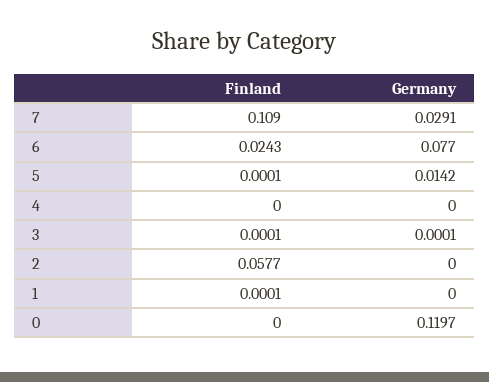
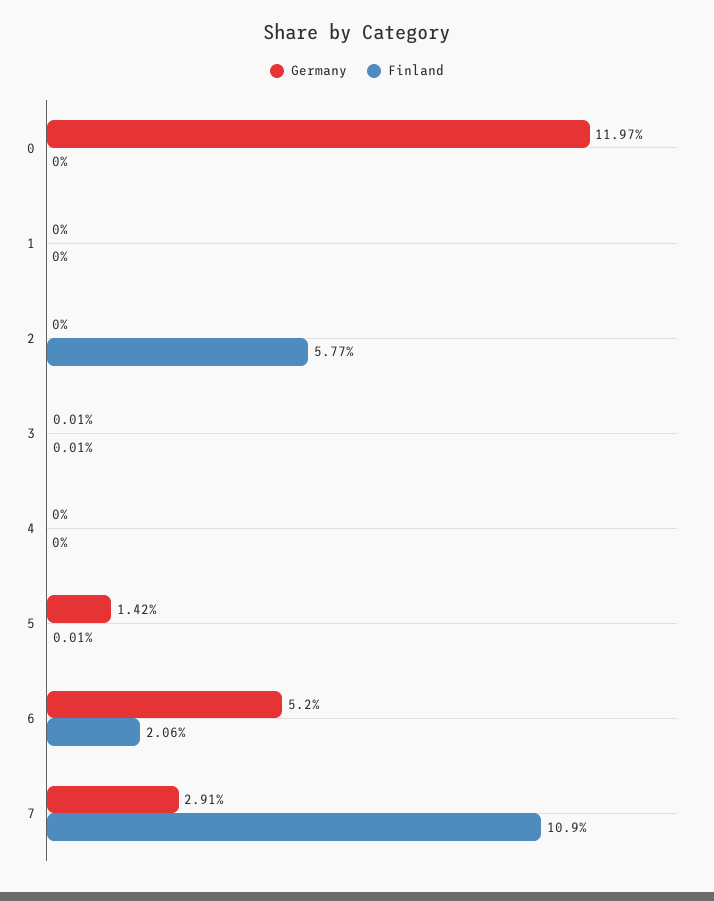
Finland, 6: 0.0243 -> 0.0206
Germany, 6: 0.077 -> 0.052
Finland, 1: 0.0001 -> 0

